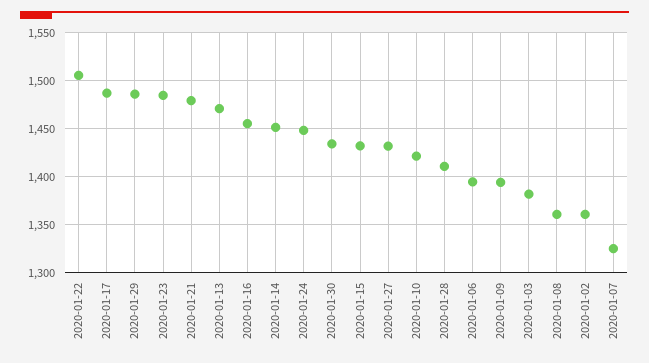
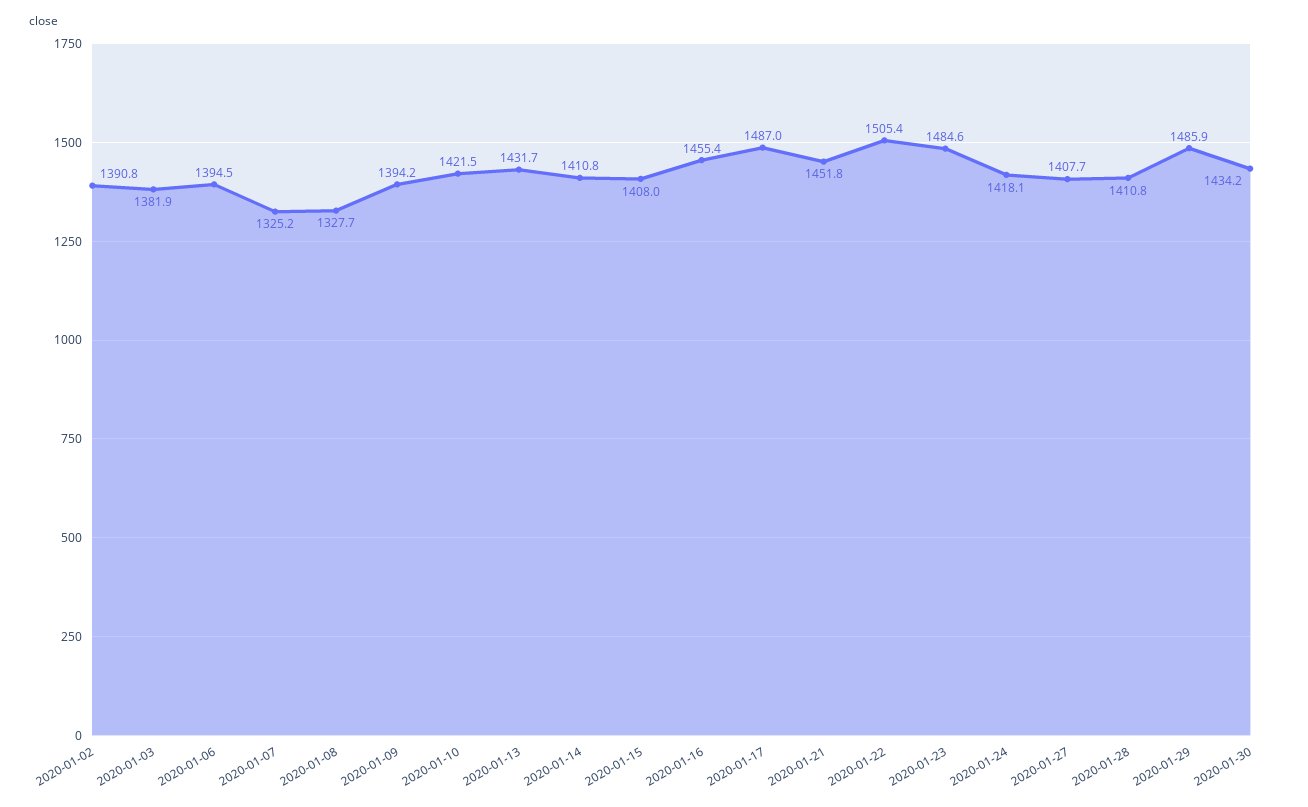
2020-01-21: 1480 -> 1451.8
2020-01-13: 1470 -> 1431.7
2020-01-14: 1450 -> 1410.8
2020-01-24: 1450 -> 1418.1
2020-01-15: 1430 -> 1408
2020-01-27: 1430 -> 1407.7
2020-01-08: 1360 -> 1327.7
2020-01-02: 1360 -> 1390.8

